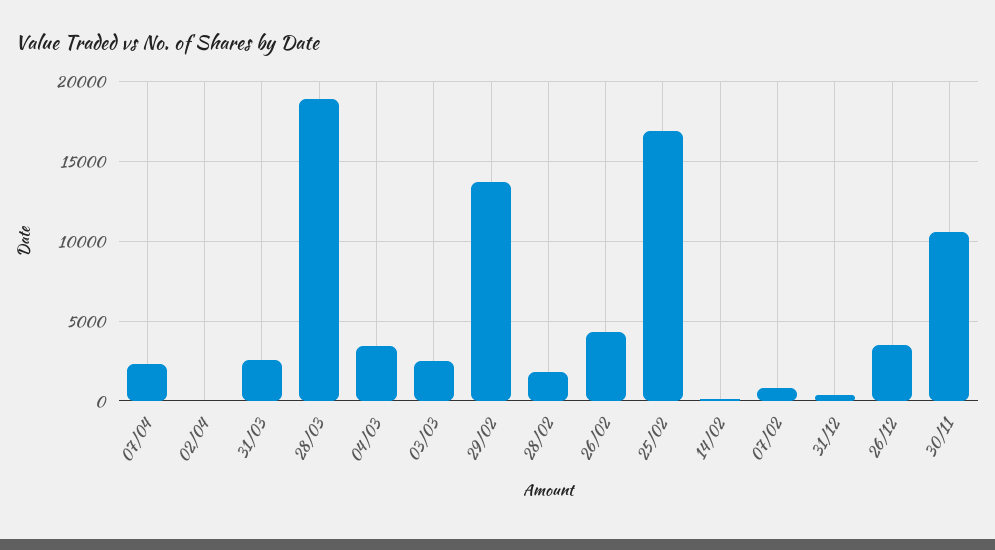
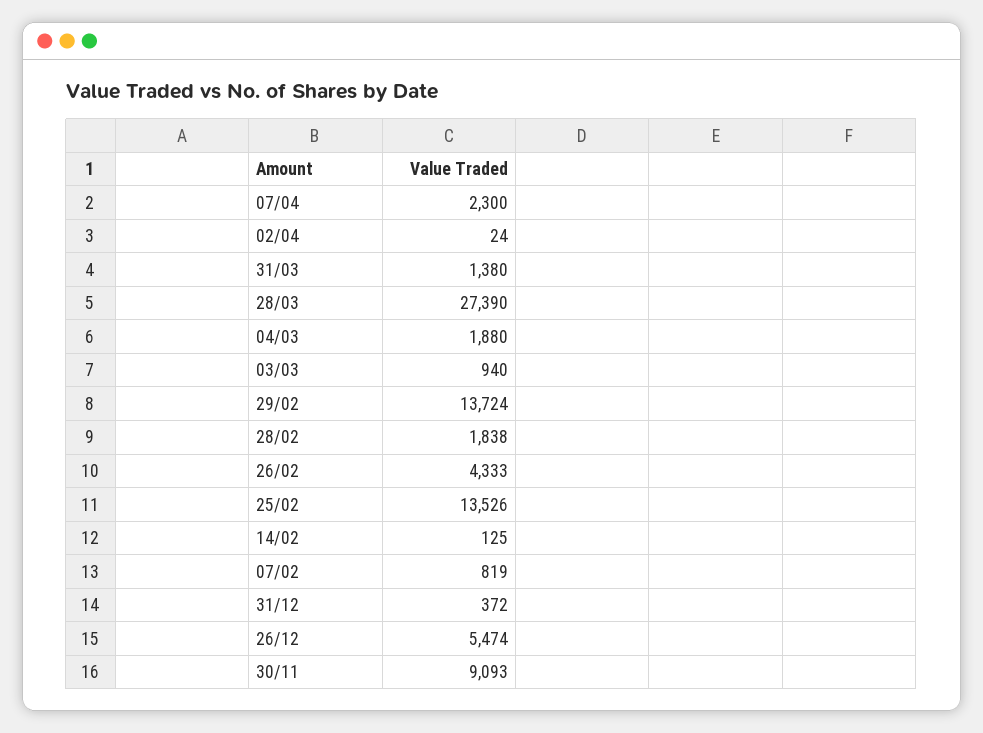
31/03: 2500 -> 1380
28/03: 19000 -> 27390
04/03: 3500 -> 1880
03/03: 2500 -> 940
25/02: 17000 -> 13526
26/12: 3500 -> 5474
30/11: 10500 -> 9093

